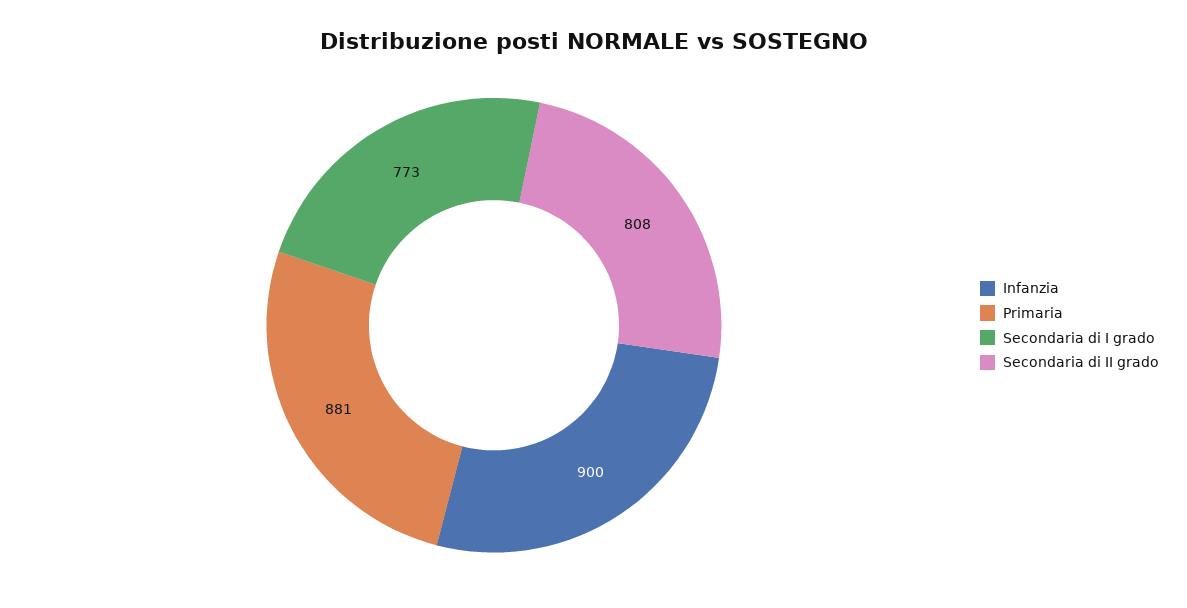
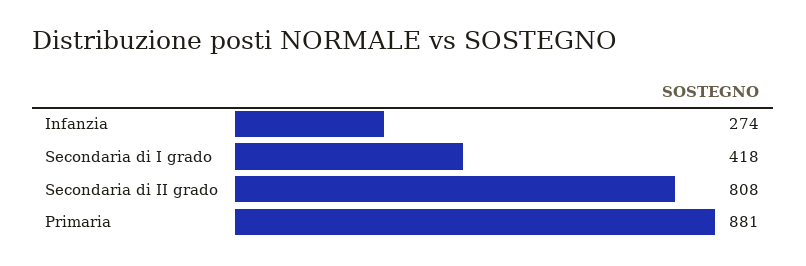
Infanzia: 900 -> 274
Secondaria di I grado: 773 -> 418

